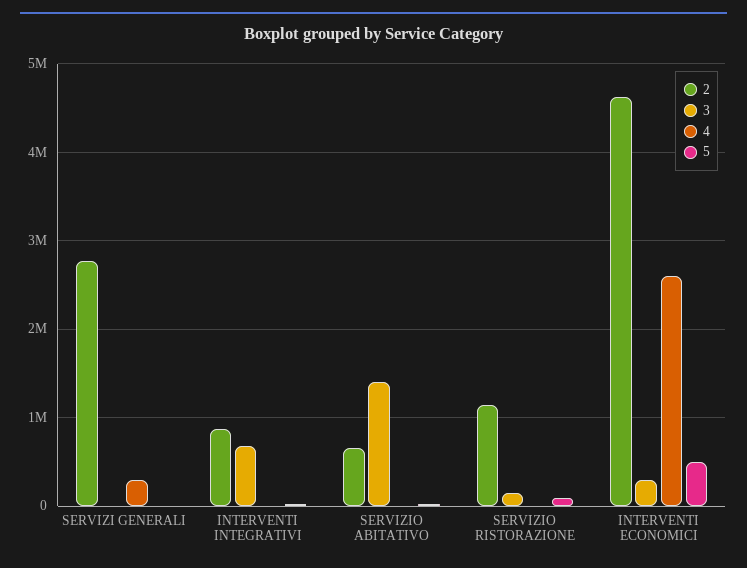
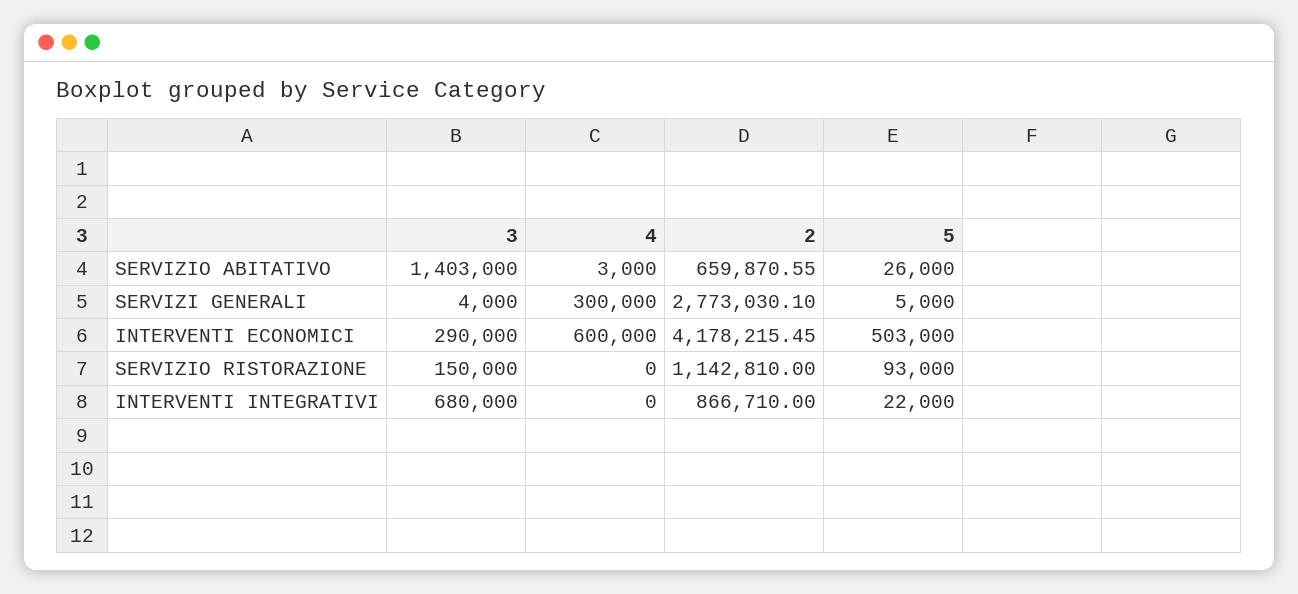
2, INTERVENTI ECONOMICI: 4600000 -> 4178215.45
4, INTERVENTI ECONOMICI: 2600000 -> 600000

